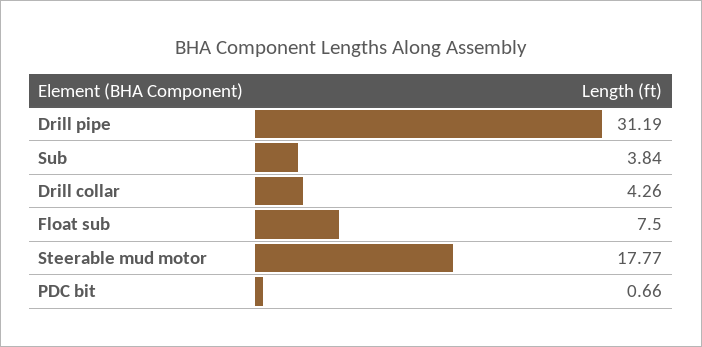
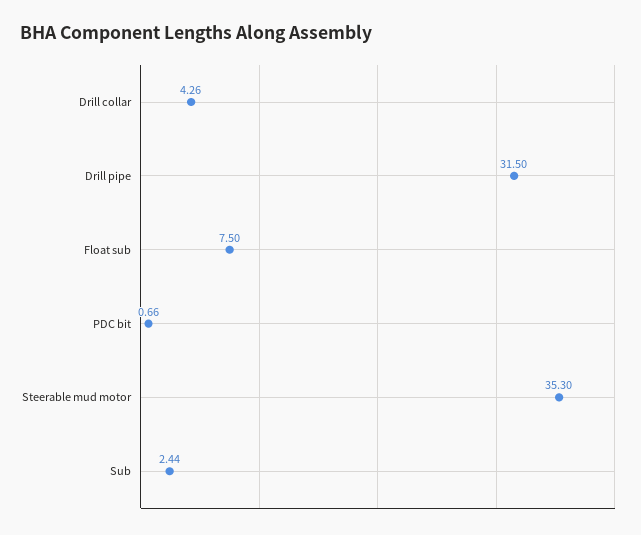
Drill pipe: 31.19 -> 31.5
Sub: 3.84 -> 2.44
Steerable mud motor: 17.77 -> 35.3

